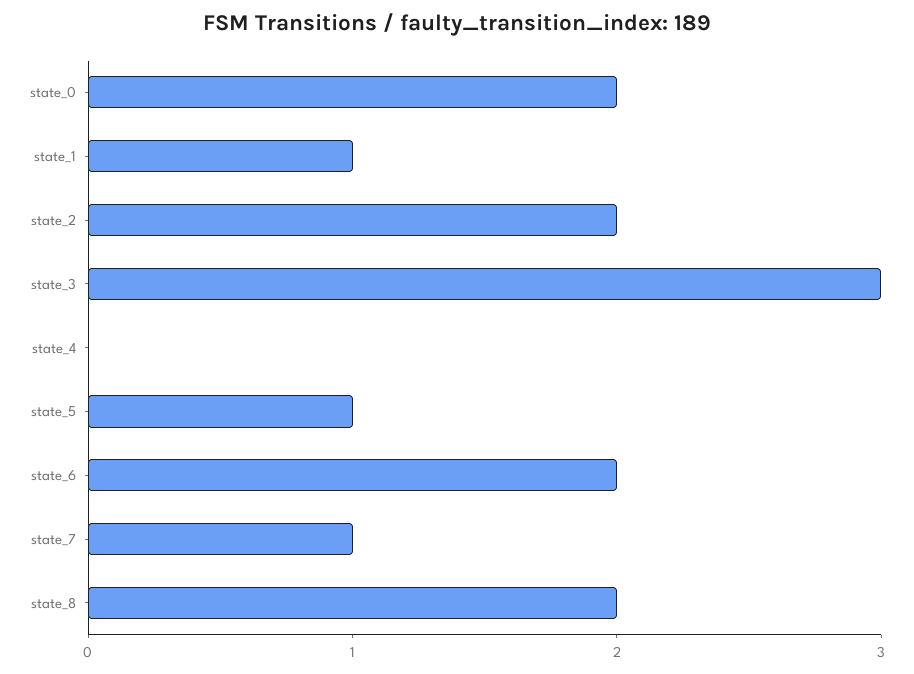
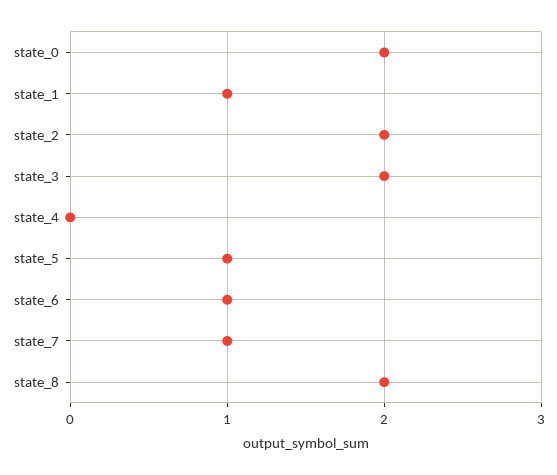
state_3: 3 -> 2
state_6: 2 -> 1

